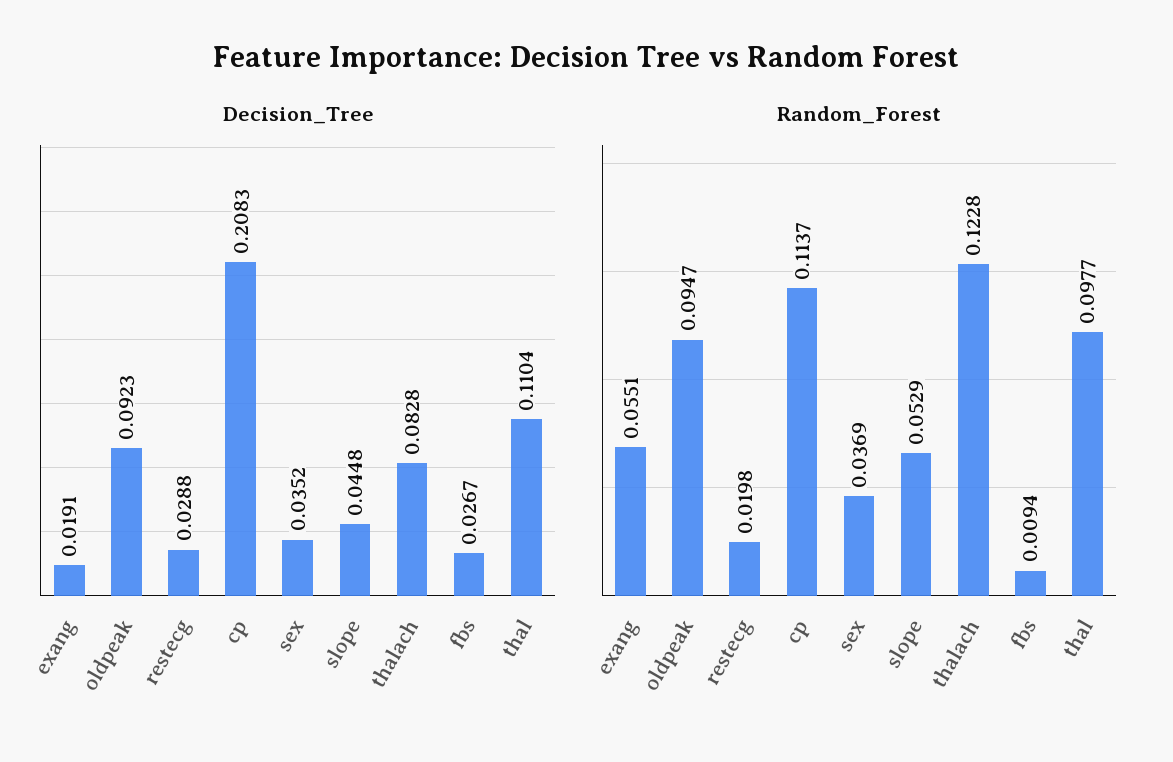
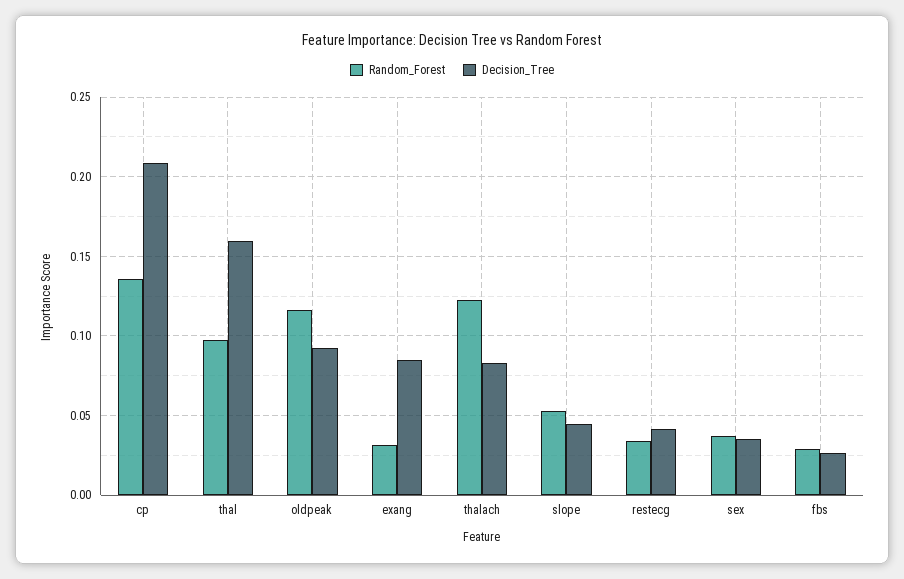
Decision_Tree, exang: 0.0191 -> 0.085
Decision_Tree, restecg: 0.0288 -> 0.04
Decision_Tree, thal: 0.1104 -> 0.16
Random_Forest, exang: 0.0551 -> 0.03
Random_Forest, oldpeak: 0.0947 -> 0.115
Random_Forest, restecg: 0.0198 -> 0.035
Random_Forest, cp: 0.1137 -> 0.135
Random_Forest, fbs: 0.0094 -> 0.03

